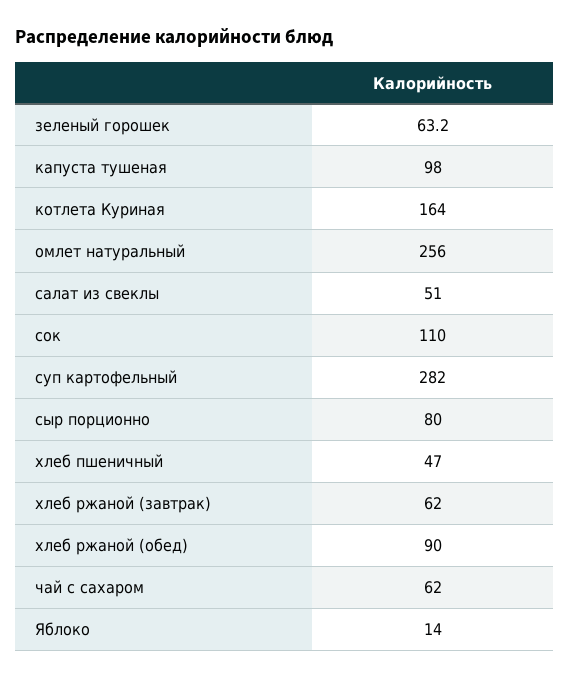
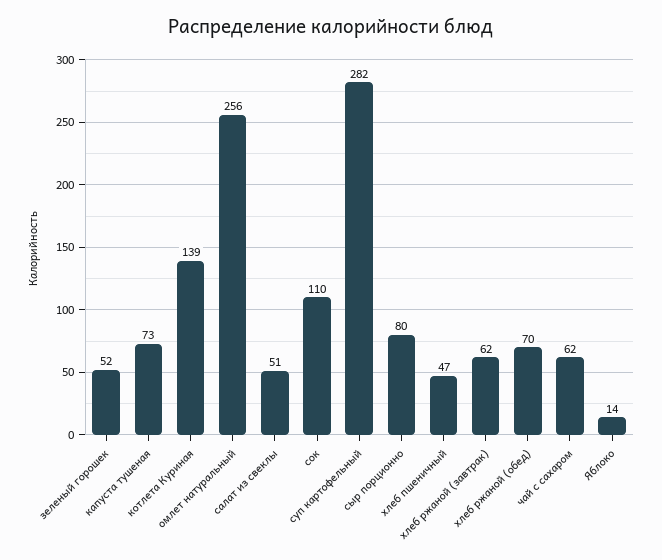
зеленый горошек: 63.2 -> 52
капуста тушеная: 98 -> 73
котлета Куриная: 164 -> 139
хлеб ржаной (обед): 90 -> 70

